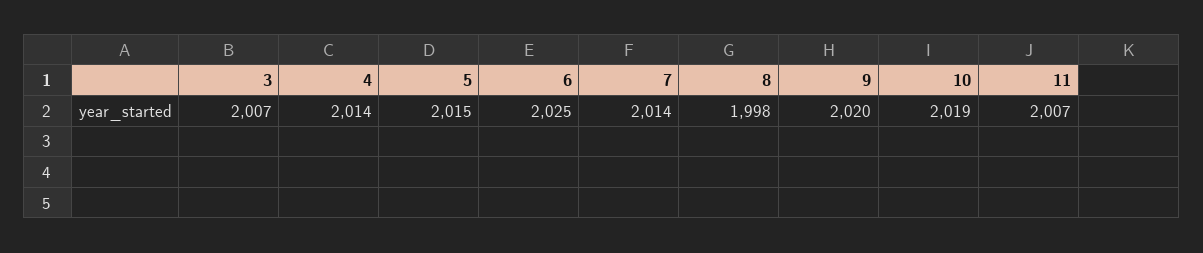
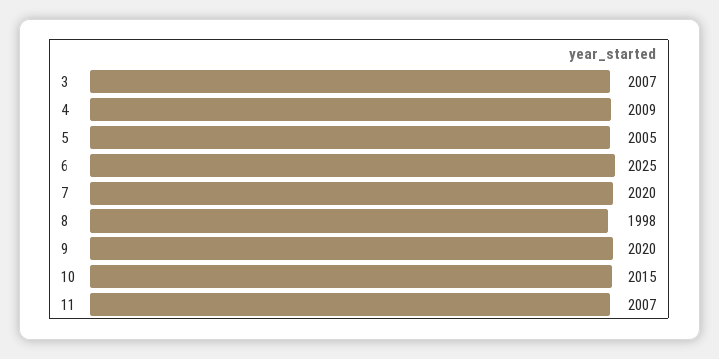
4: 2014 -> 2009
5: 2015 -> 2005
7: 2014 -> 2020
10: 2019 -> 2015

